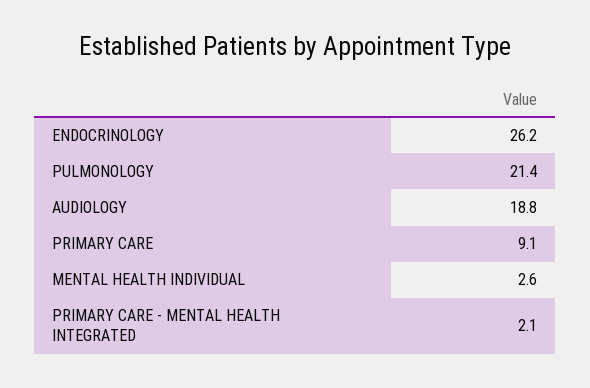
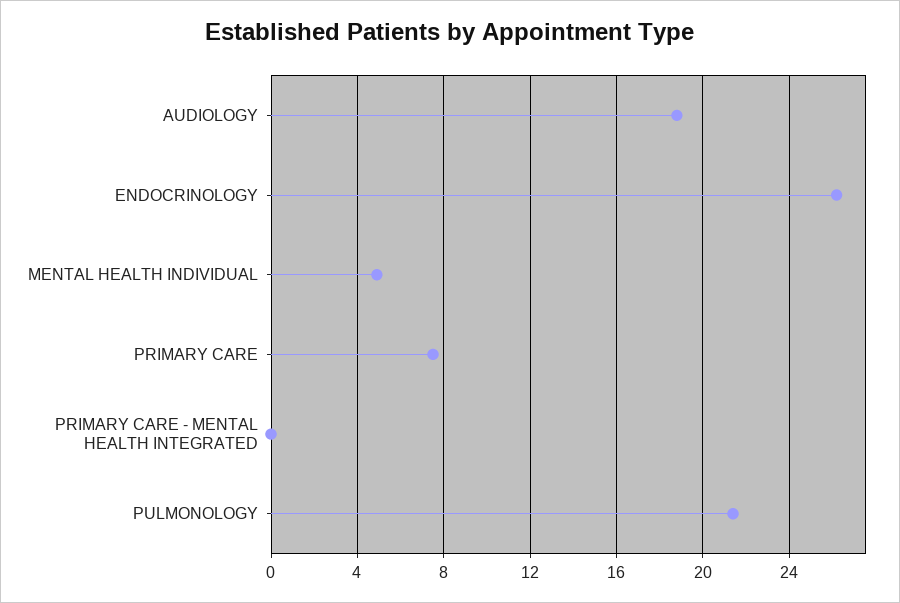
PRIMARY CARE: 9.1 -> 7.5
MENTAL HEALTH INDIVIDUAL: 2.6 -> 5
PRIMARY CARE - MENTAL HEALTH INTEGRATED: 2.1 -> 0

